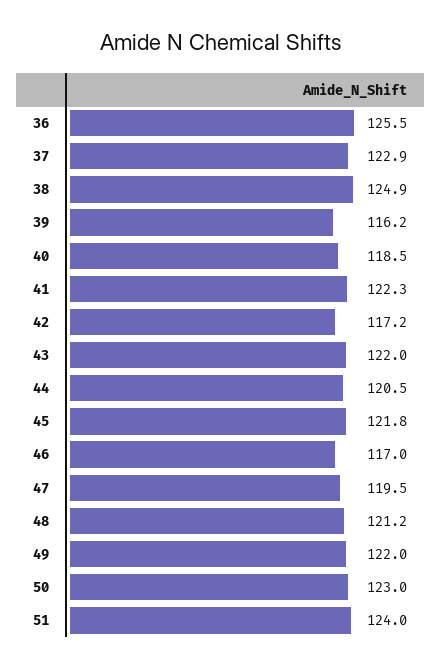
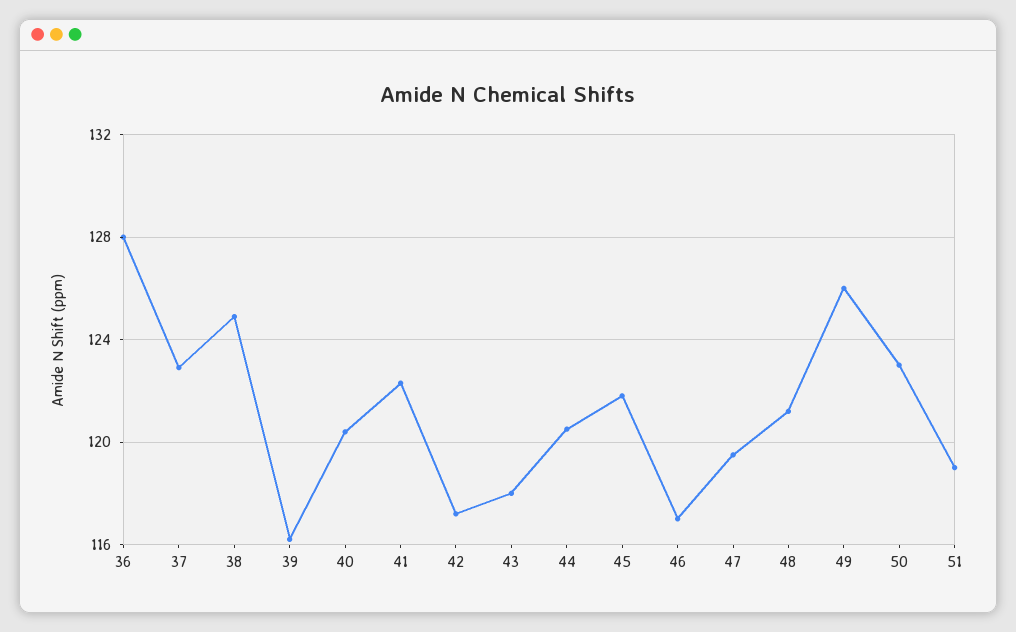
36: 125.5 -> 128
40: 118.5 -> 120.5
43: 122 -> 118
49: 122 -> 126
51: 124 -> 119

